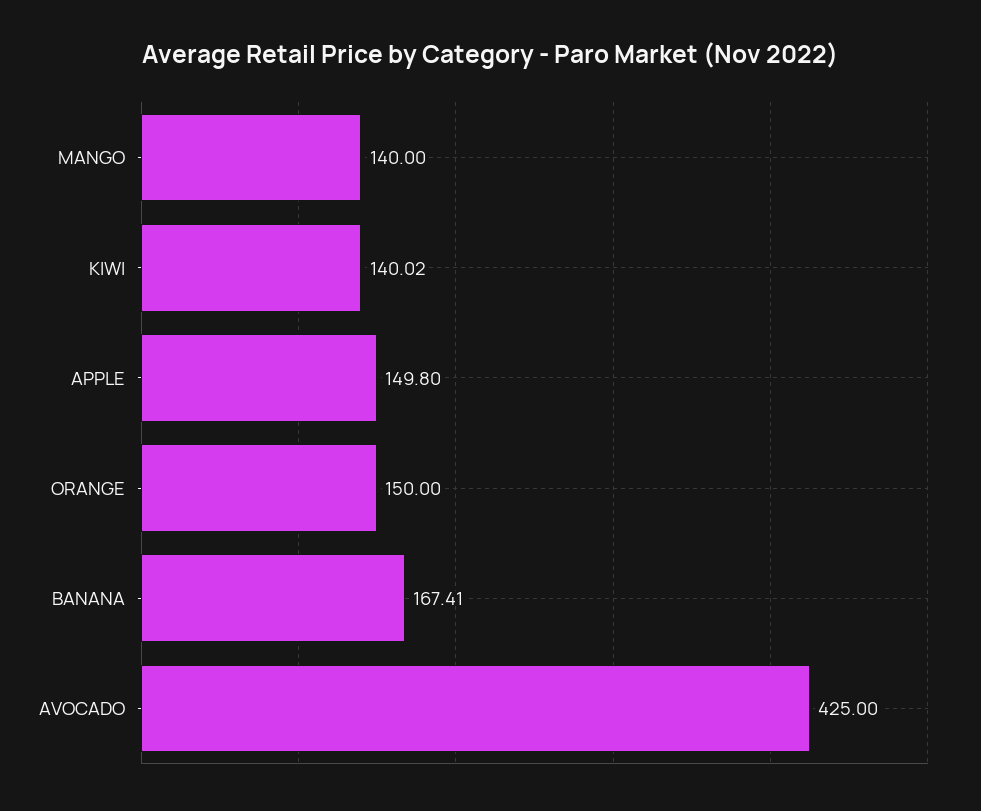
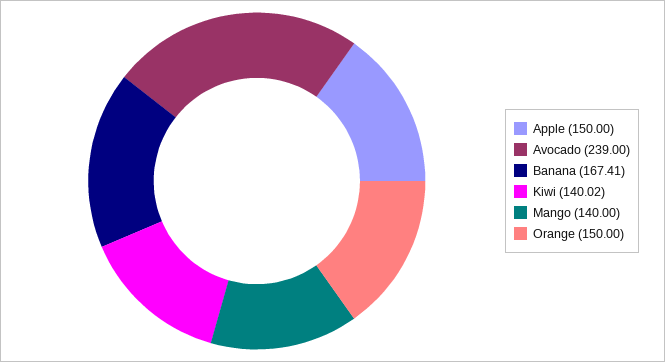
APPLE: 149.8 -> 150
AVOCADO: 425 -> 239

